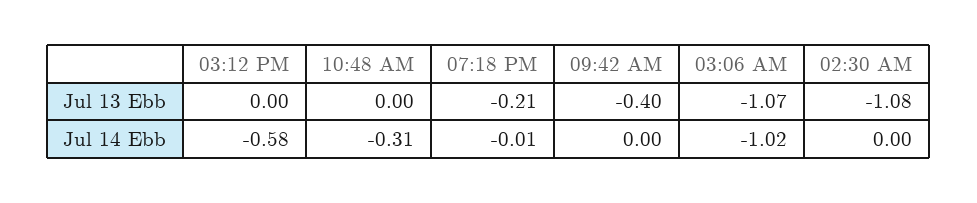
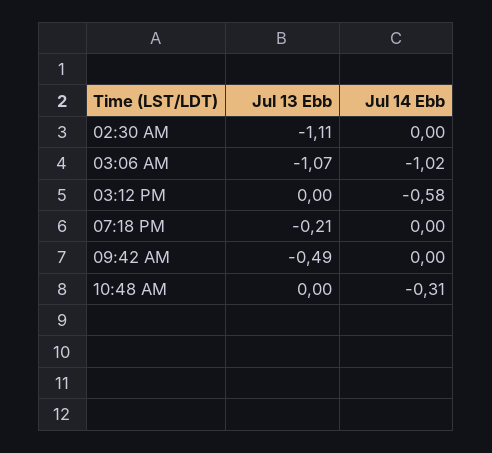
09:42 AM, Jul 13 Ebb: -0.4 -> -0.49
02:30 AM, Jul 13 Ebb: -1.08 -> -1.11
07:18 PM, Jul 14 Ebb: -0.01 -> 0

